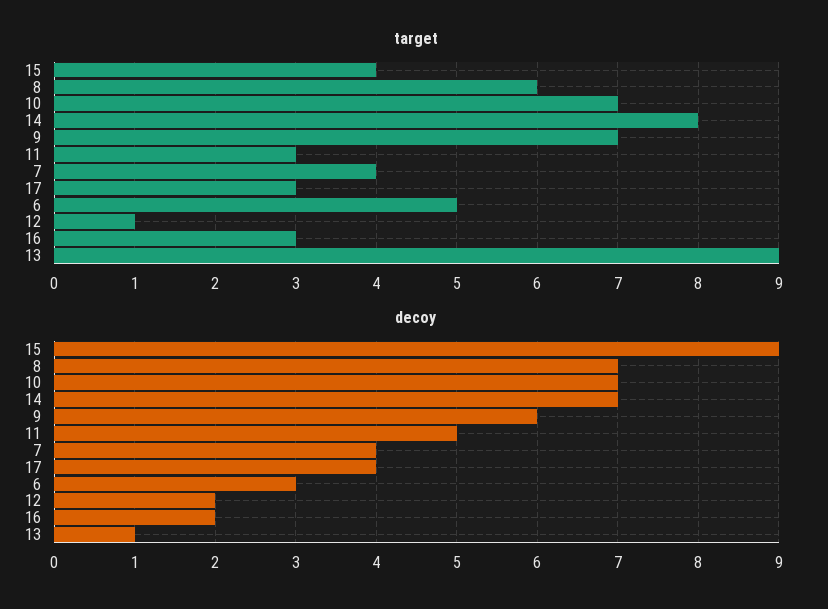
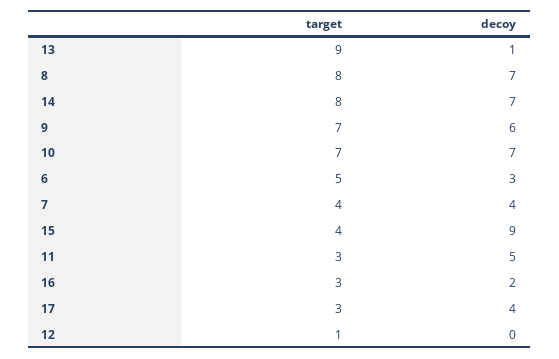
target, 8: 6 -> 8
decoy, 12: 2 -> 0

